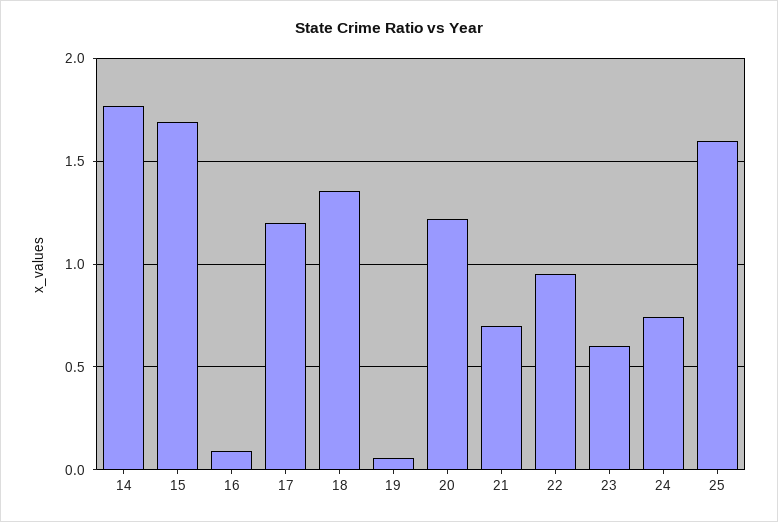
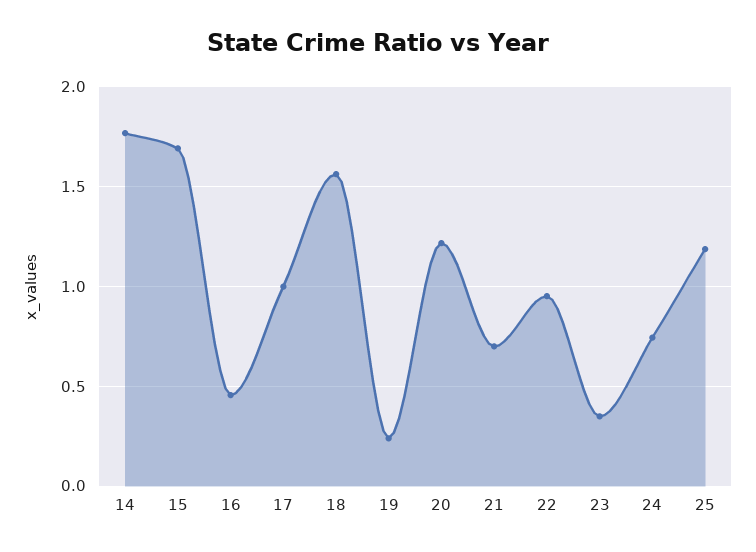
16: 0.1 -> 0.45
17: 1.2 -> 1
18: 1.35 -> 1.55
19: 0.05 -> 0.25
23: 0.6 -> 0.35
25: 1.6 -> 1.2

